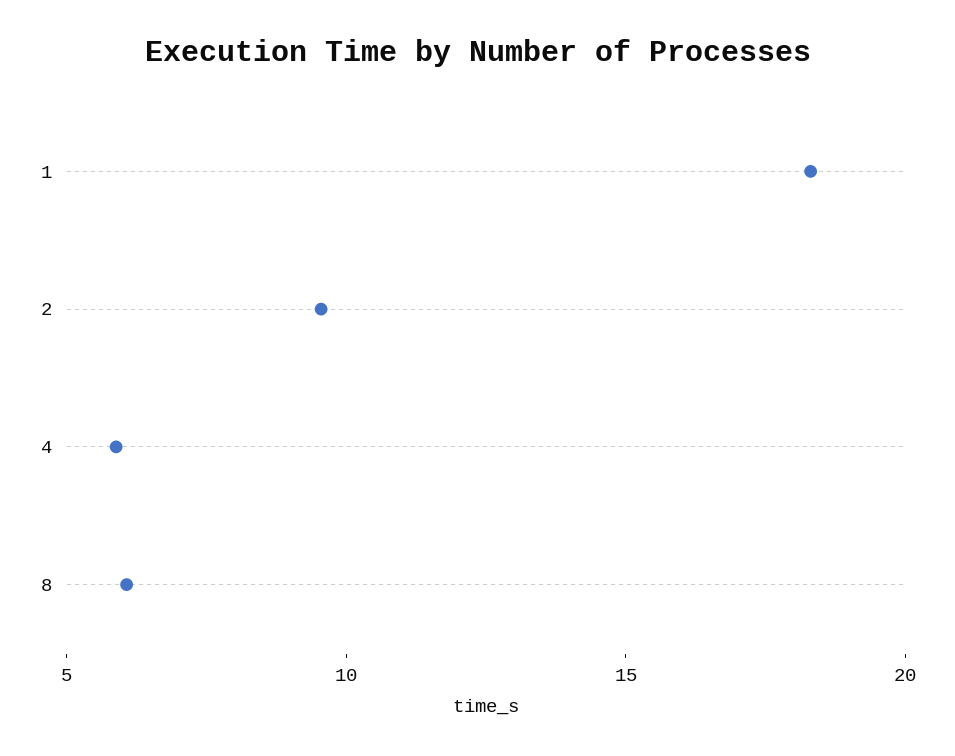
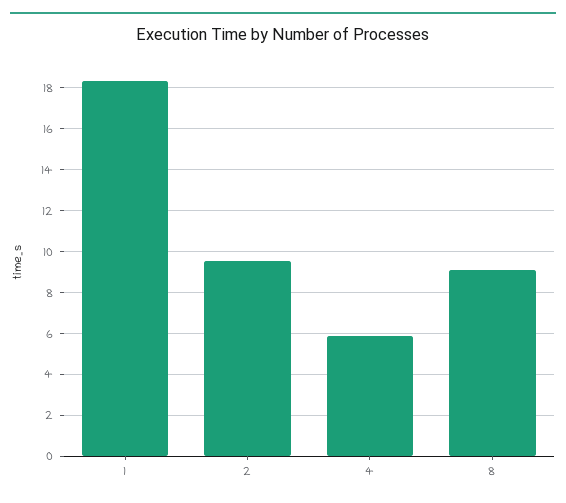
8: 6 -> 9

